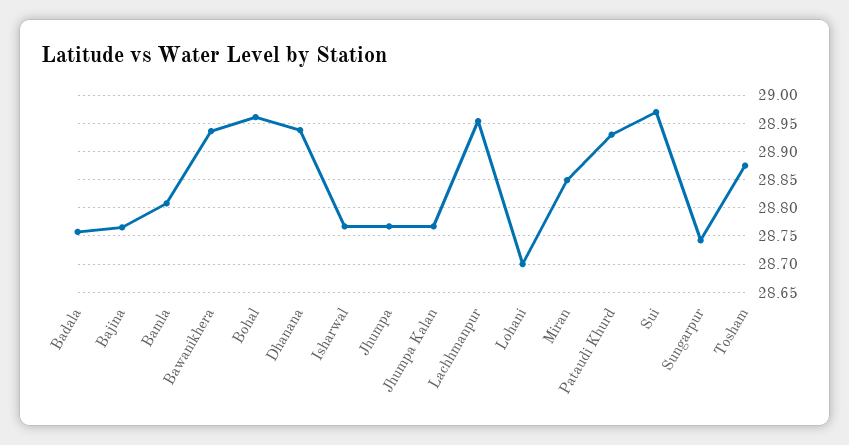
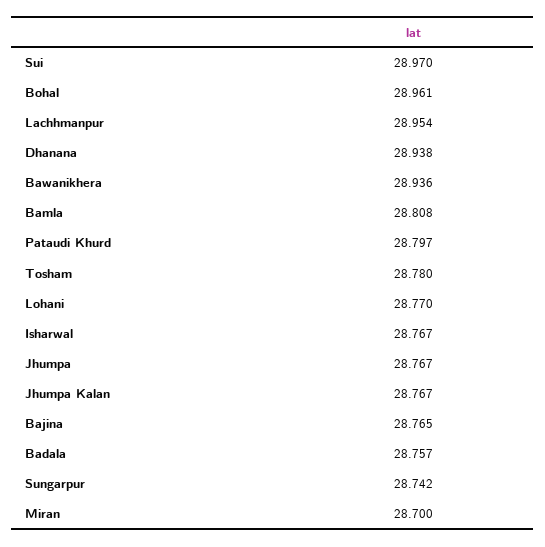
Lohani: 28.7 -> 28.77
Miran: 28.85 -> 28.7
Pataudi Khurd: 28.925 -> 28.797
Tosham: 28.875 -> 28.78

